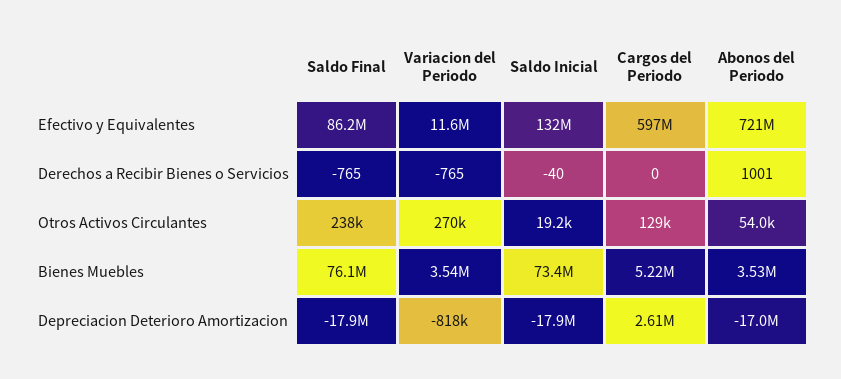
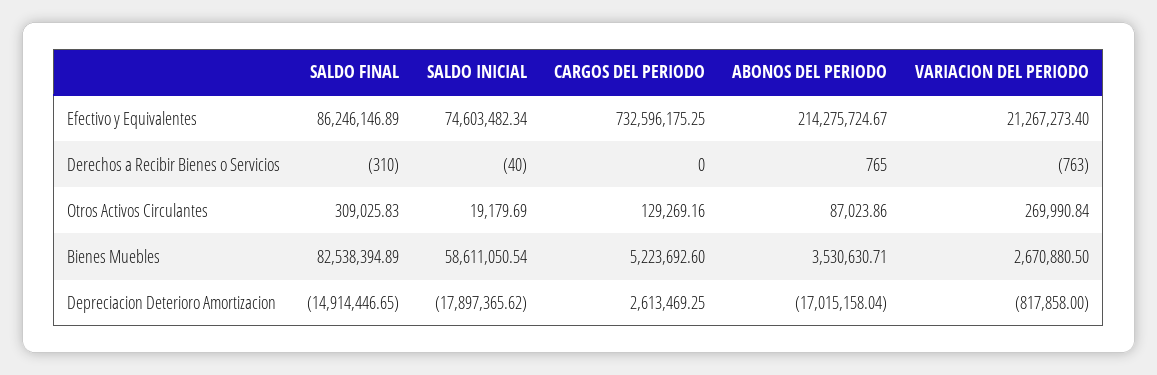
Variacion del Periodo, Efectivo y Equivalentes: 11600000 -> 21267273.4
Saldo Inicial, Efectivo y Equivalentes: 132000000 -> 74603482.34
Cargos del Periodo, Efectivo y Equivalentes: 597000000 -> 732596175.25
Abonos del Periodo, Efectivo y Equivalentes: 721000000 -> 214275724.67
Saldo Final, Derechos a Recibir Bienes o Servicios: -765 -> -310
Variacion del Periodo, Derechos a Recibir Bienes o Servicios: -765 -> -763
Abonos del Periodo, Derechos a Recibir Bienes o Servicios: 1001 -> 765
Saldo Final, Otros Activos Circulantes: 238000 -> 309025.83
Abonos del Periodo, Otros Activos Circulantes: 54000 -> 87023.86
Saldo Final, Bienes Muebles: 76100000 -> 82538394.89
Variacion del Periodo, Bienes Muebles: 3540000 -> 2670880.5
Saldo Inicial, Bienes Muebles: 73400000 -> 58611050.54
Saldo Final, Depreciacion Deterioro Amortizacion: -17900000 -> -14914446.65

